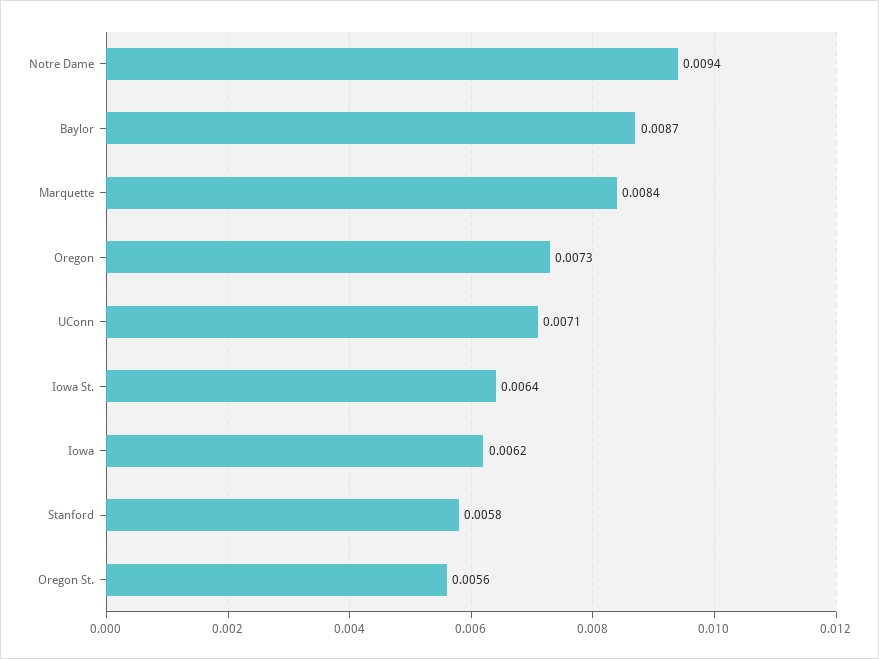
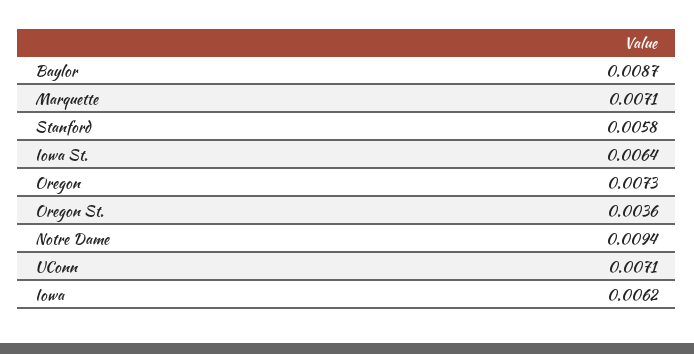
Marquette: 0.0084 -> 0.0071
Oregon St.: 0.0056 -> 0.0036

